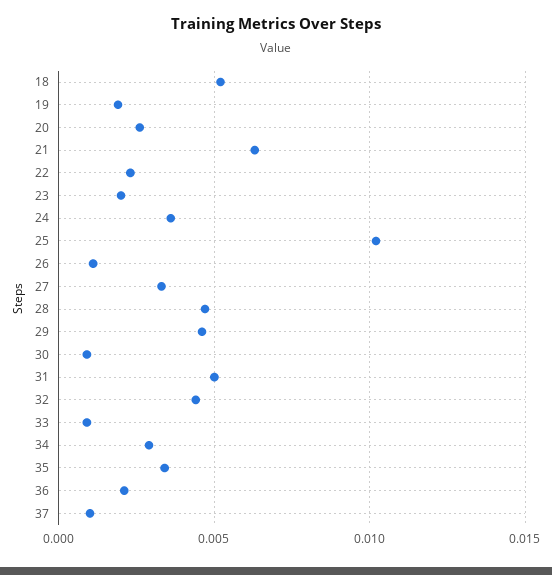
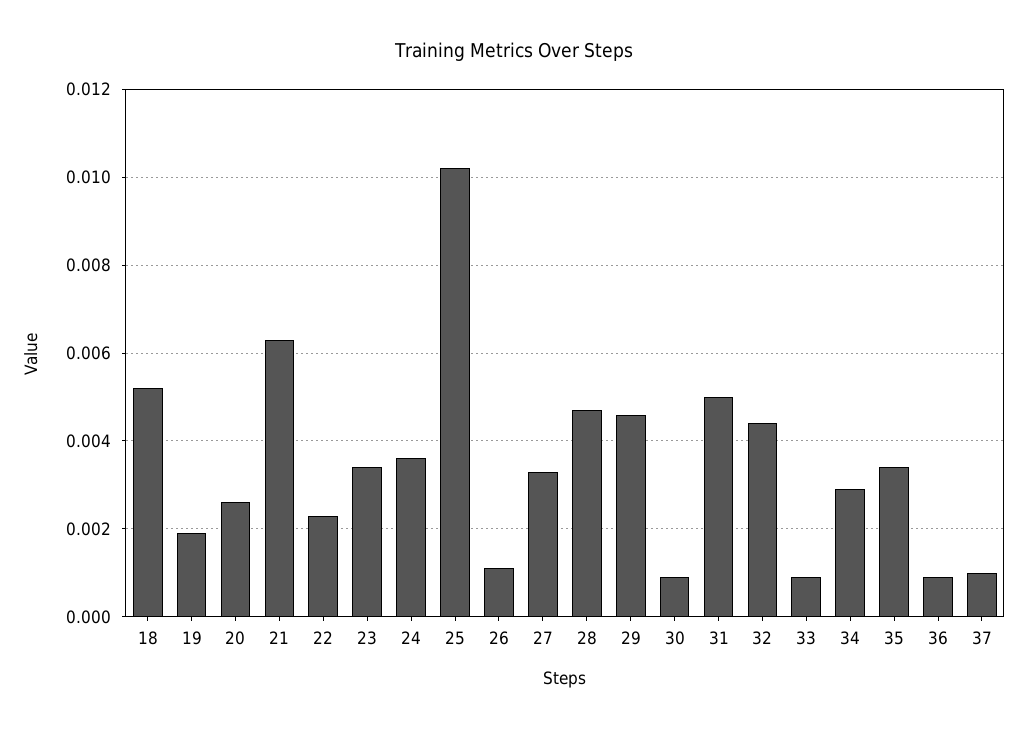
23: 0.002 -> 0.0035
36: 0.002 -> 0.001

